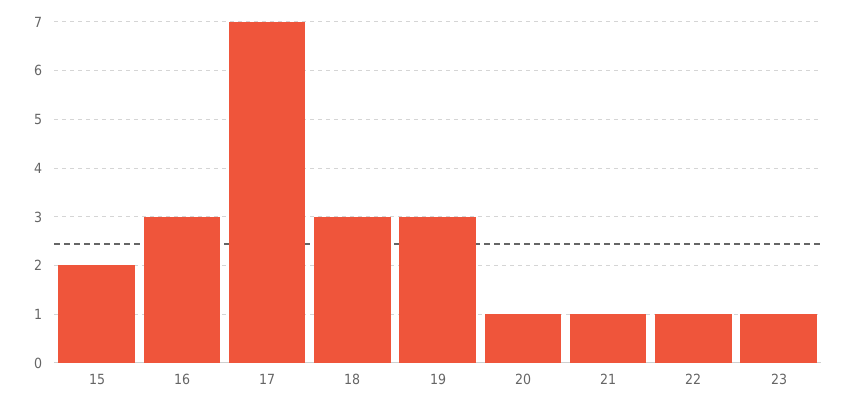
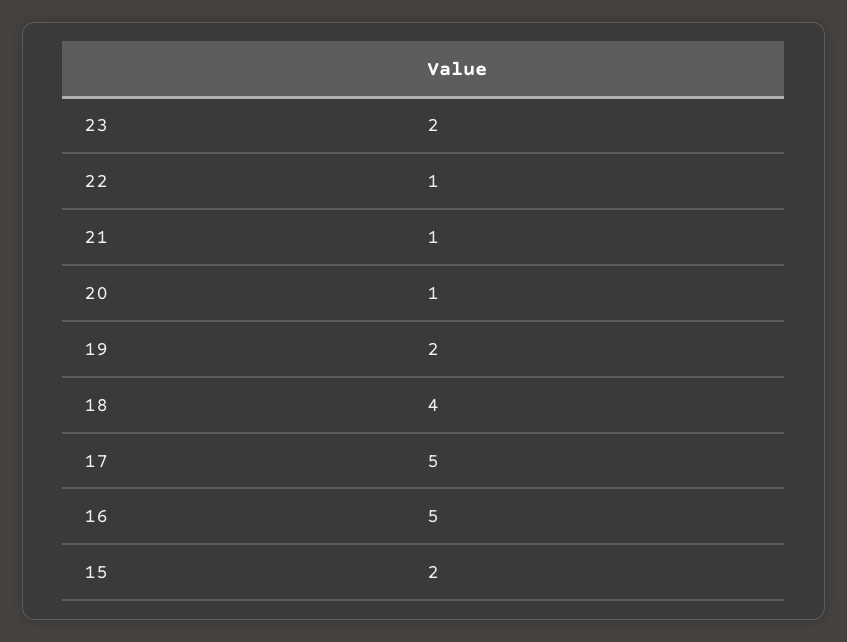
16: 3 -> 5
17: 7 -> 5
18: 3 -> 4
19: 3 -> 2
23: 1 -> 2

